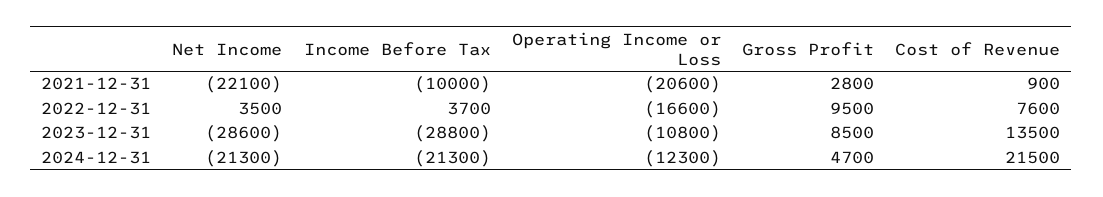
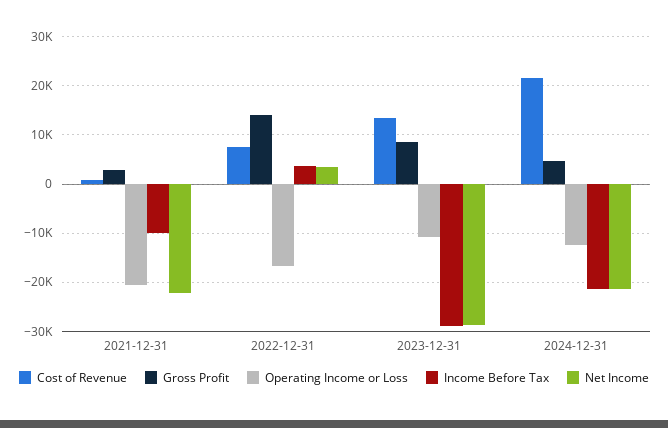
Gross Profit, 2022-12-31: 9500 -> 14000

